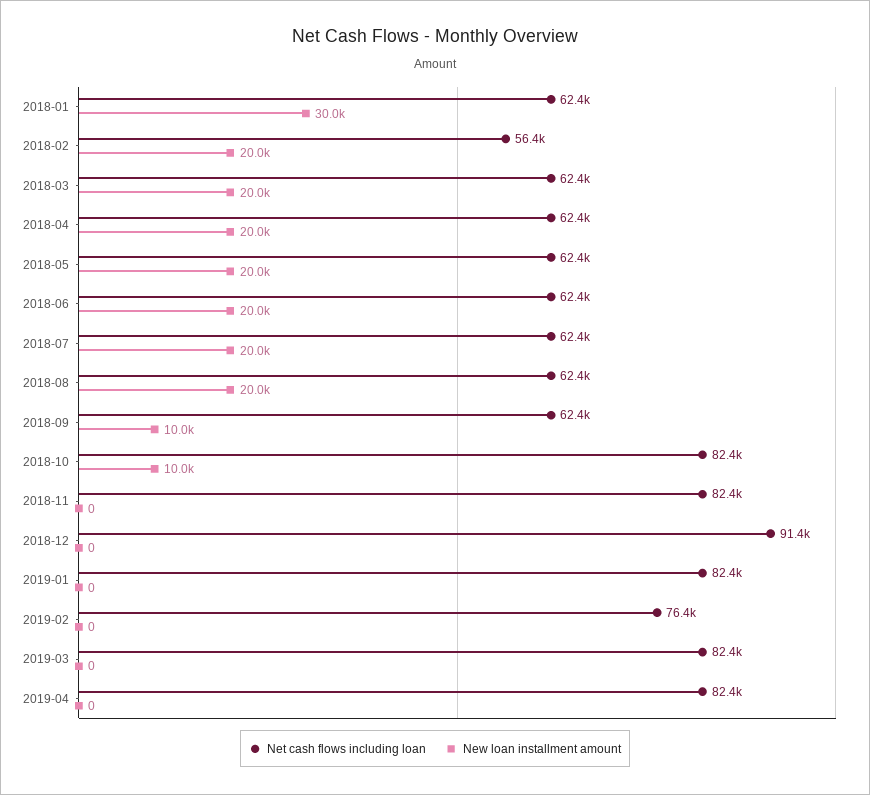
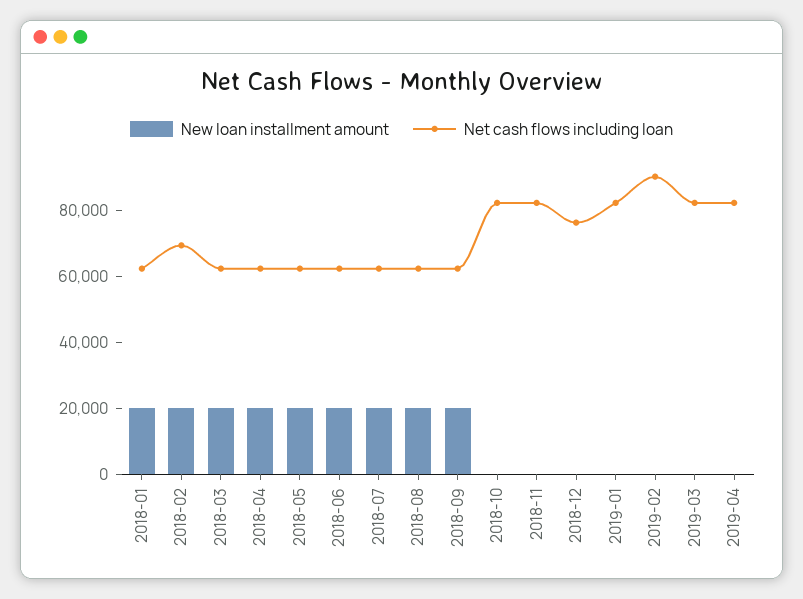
New loan installment amount, 2018-01: 30000 -> 20000
Net cash flows including loan, 2018-02: 56400 -> 70000
New loan installment amount, 2018-09: 10000 -> 20000
New loan installment amount, 2018-10: 10000 -> 0
Net cash flows including loan, 2018-12: 91400 -> 75000
Net cash flows including loan, 2019-02: 76400 -> 90000

